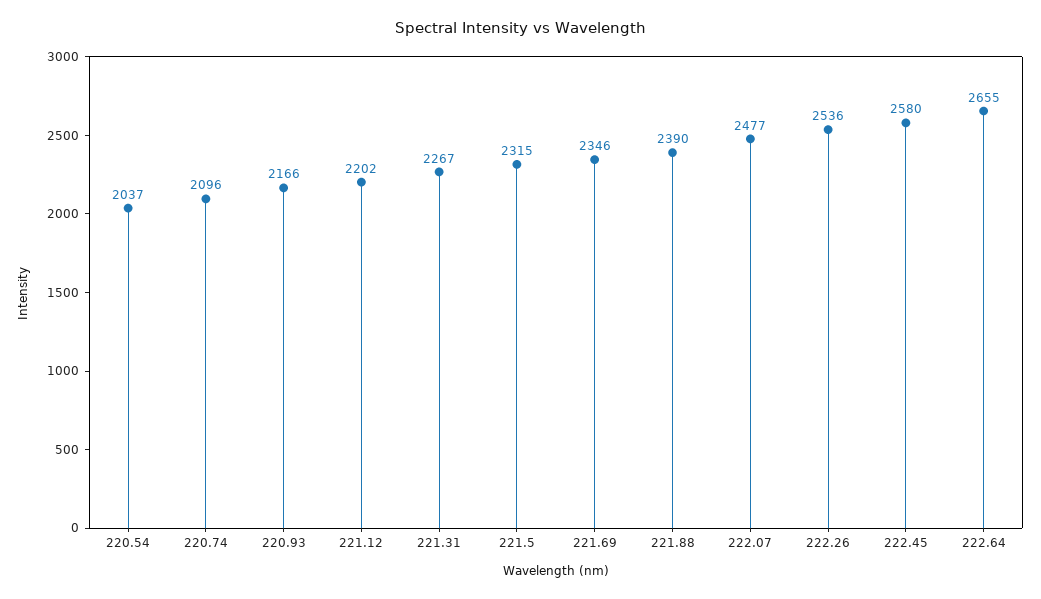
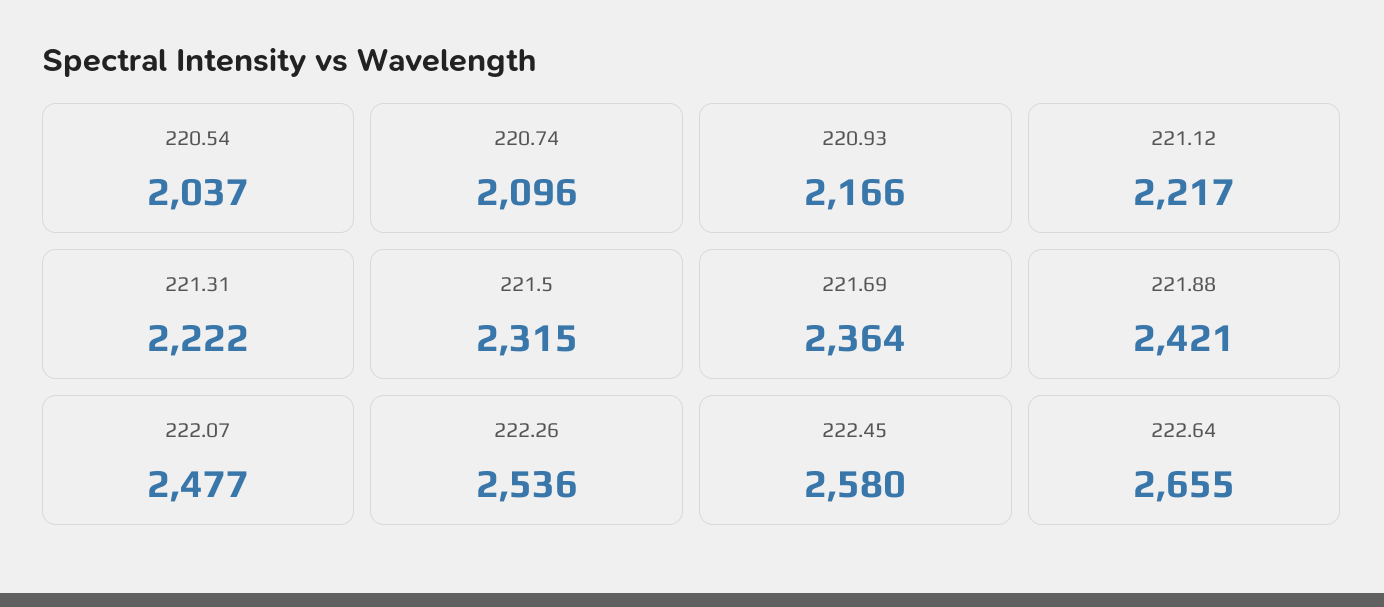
221.12: 2202 -> 2217
221.31: 2267 -> 2222
221.69: 2346 -> 2364
221.88: 2390 -> 2421

